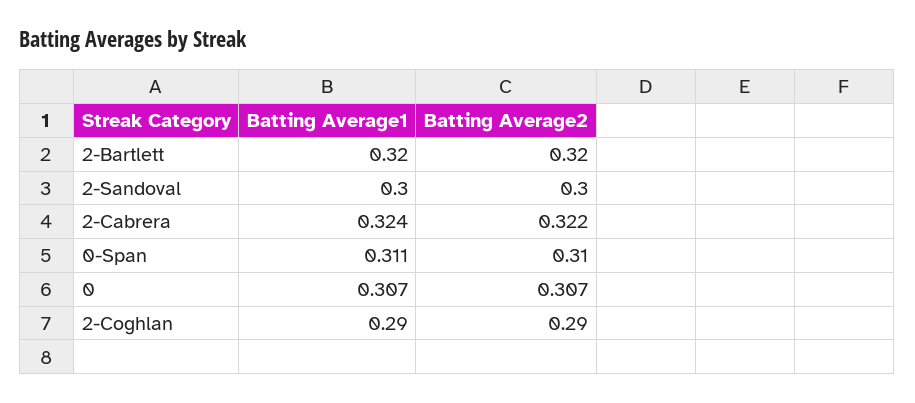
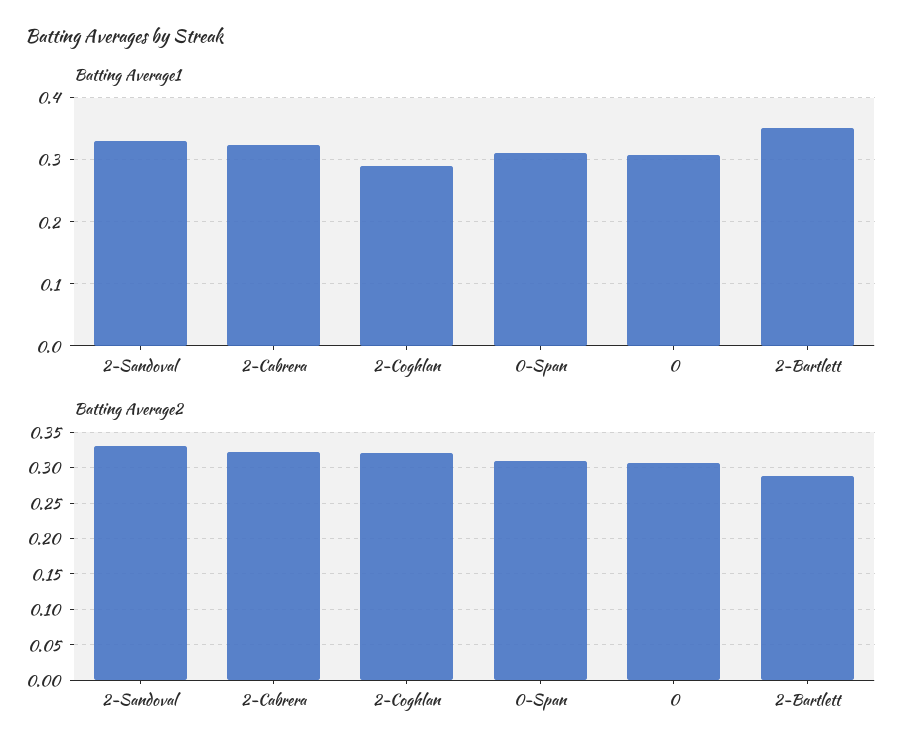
Batting Average1, 2-Bartlett: 0.32 -> 0.35
Batting Average2, 2-Bartlett: 0.32 -> 0.29
Batting Average1, 2-Sandoval: 0.3 -> 0.33
Batting Average2, 2-Sandoval: 0.3 -> 0.33
Batting Average2, 2-Coghlan: 0.29 -> 0.32

